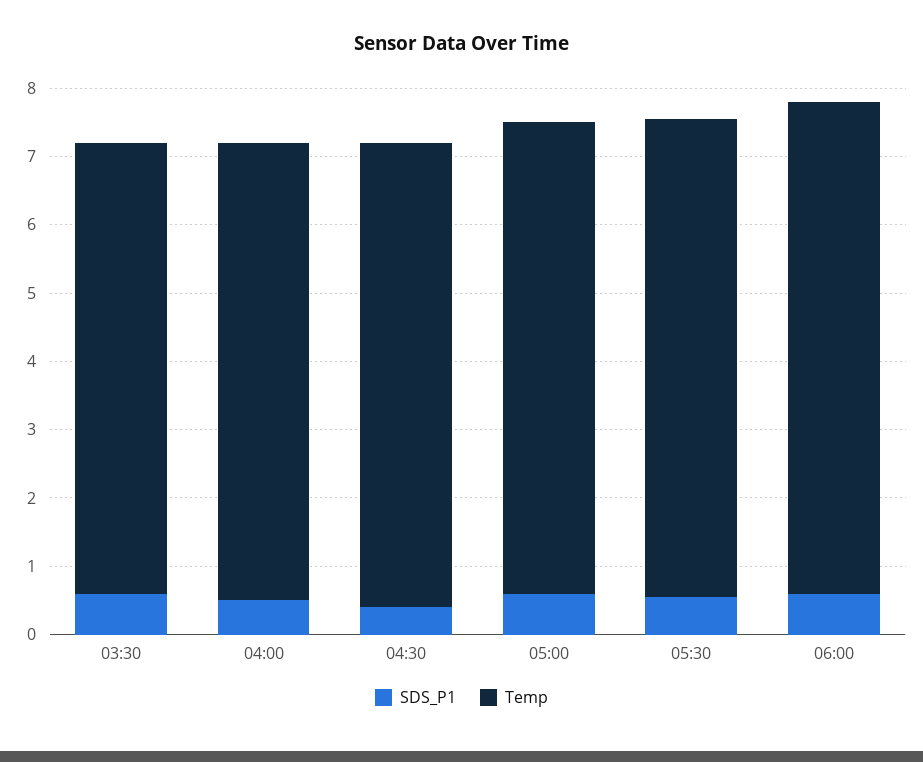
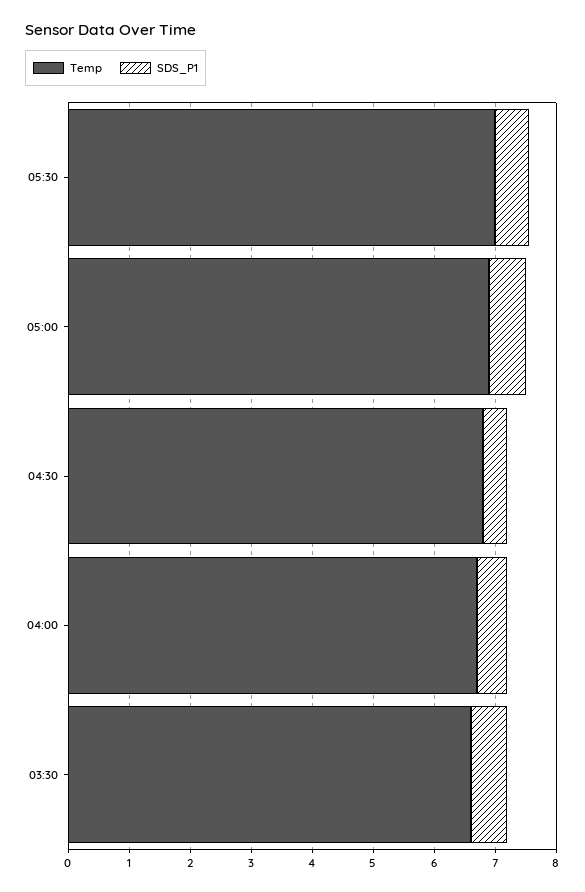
SDS_P1, 06:00: 0.6 -> none
Temp, 06:00: 7.2 -> none

